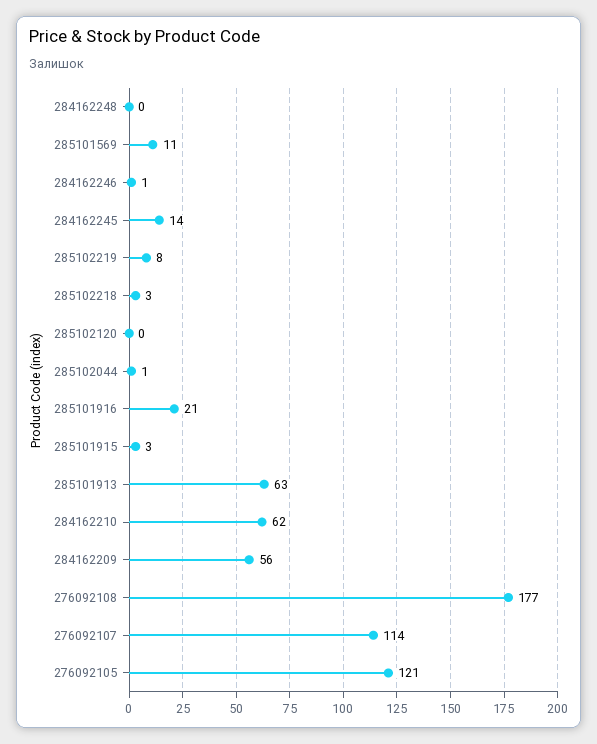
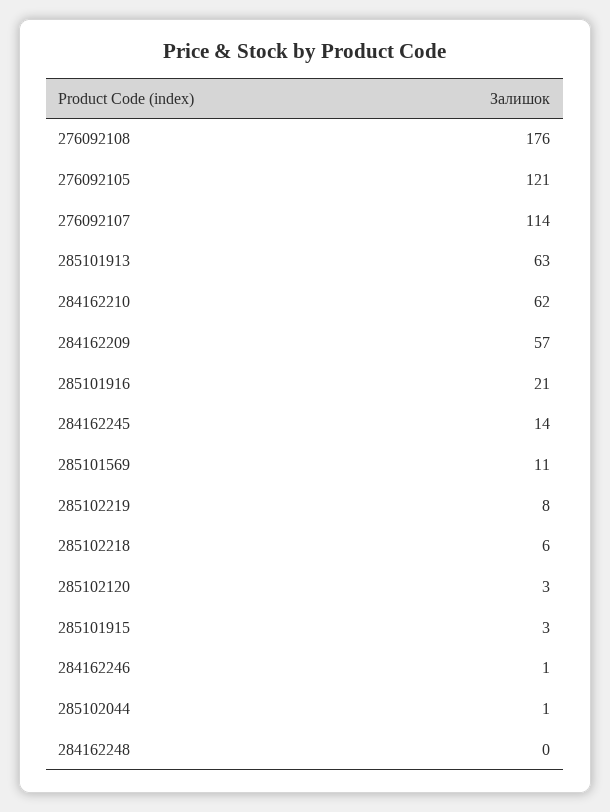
285102218: 3 -> 6
285102120: 0 -> 3
284162209: 56 -> 57
276092108: 177 -> 176

